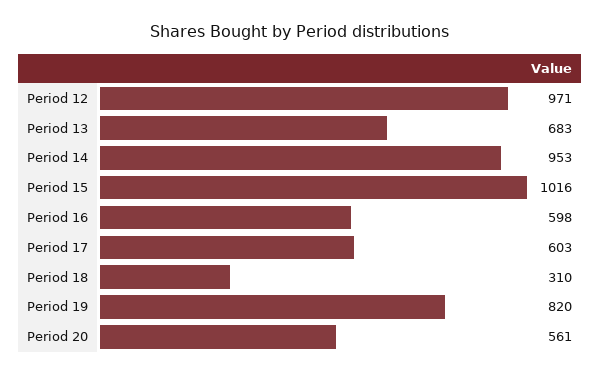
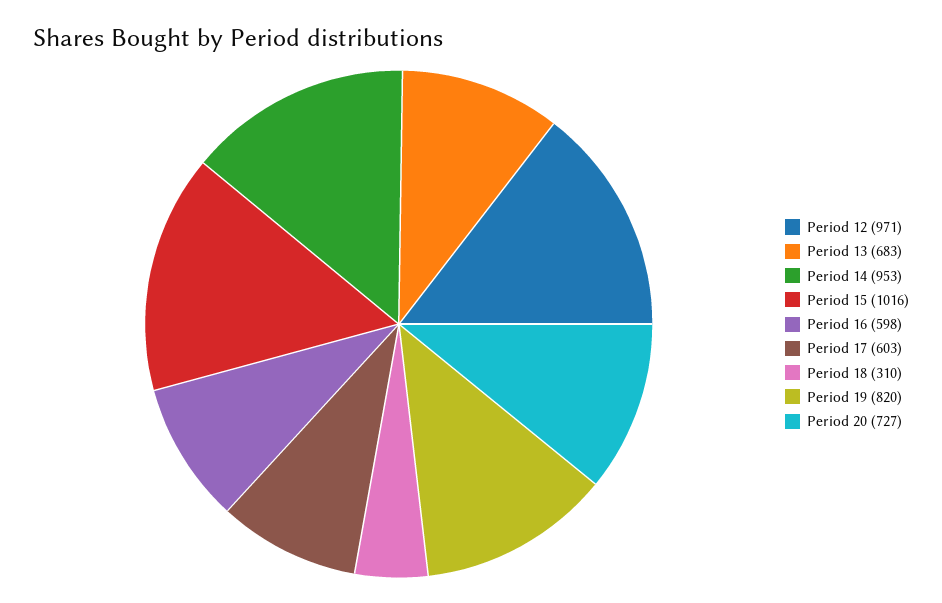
Period 20: 561 -> 727

